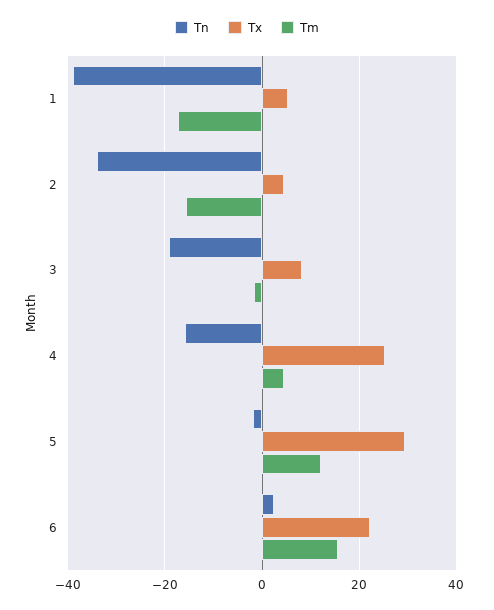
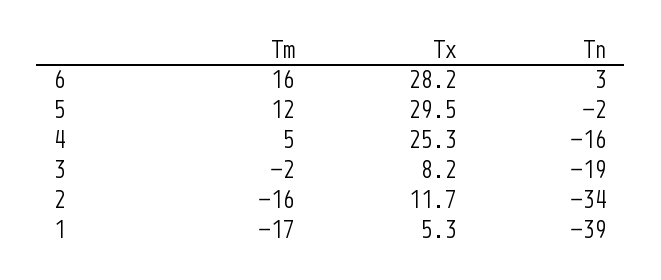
Tx, 2: 4 -> 11.7
Tx, 6: 22 -> 28.2

